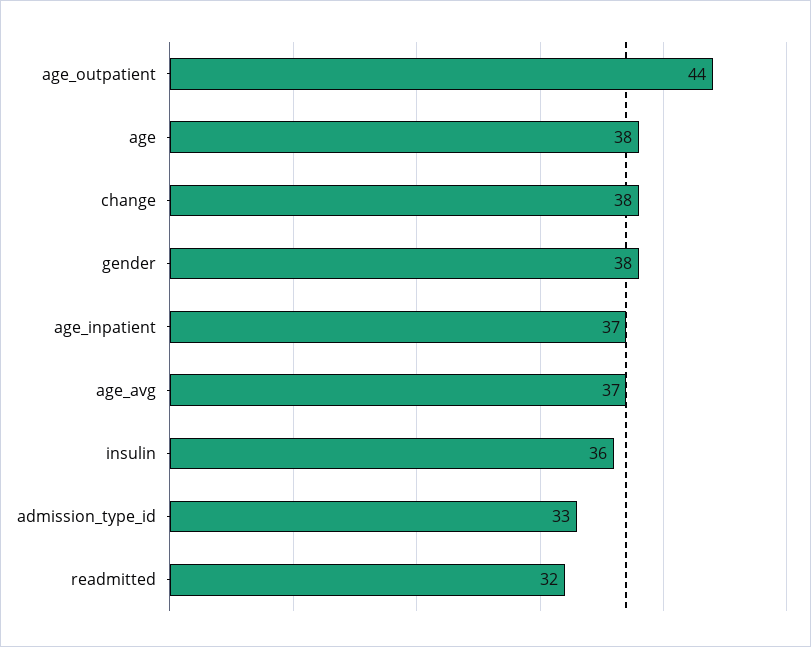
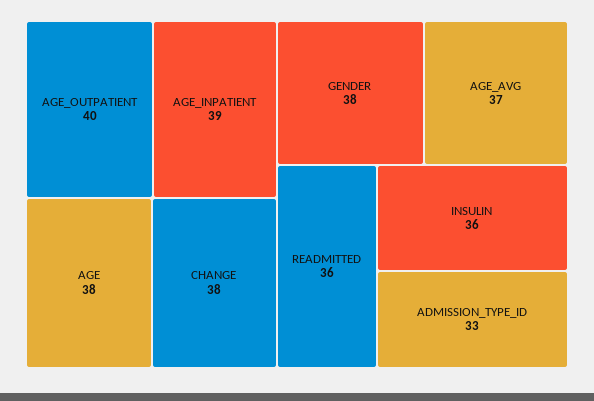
age_outpatient: 44 -> 40
age_inpatient: 37 -> 39
readmitted: 32 -> 36

